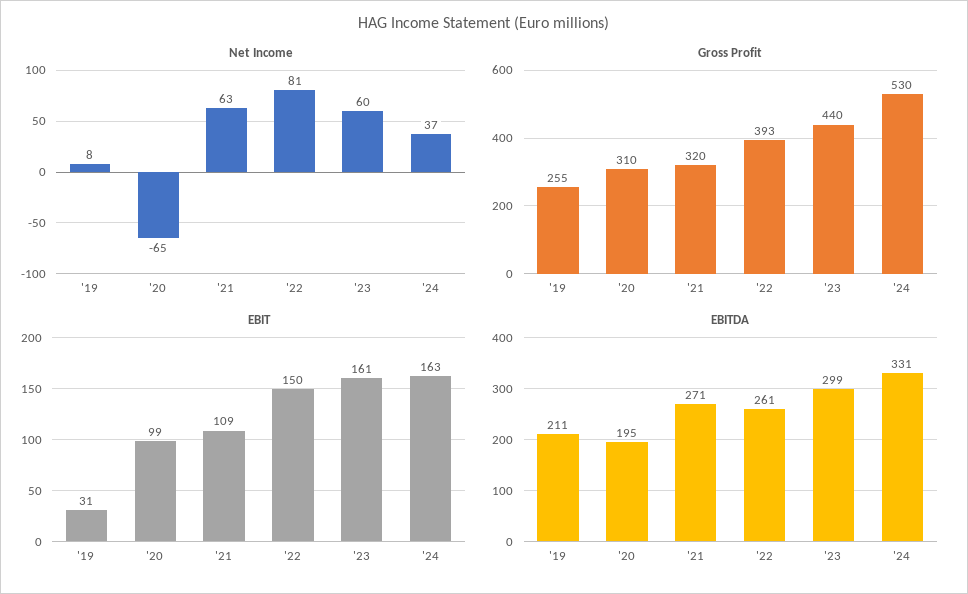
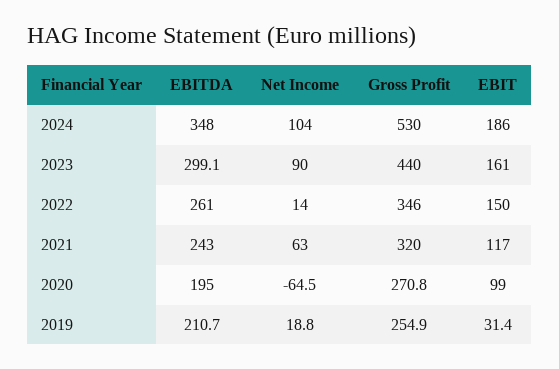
Net Income, '19: 8 -> 18.8
Net Income, '22: 81 -> 14
Net Income, '23: 60 -> 90
Net Income, '24: 37 -> 104
Gross Profit, '20: 310 -> 270.8
Gross Profit, '22: 393 -> 346
EBIT, '21: 109 -> 117
EBIT, '24: 163 -> 186
EBITDA, '21: 271 -> 243
EBITDA, '24: 331 -> 348

